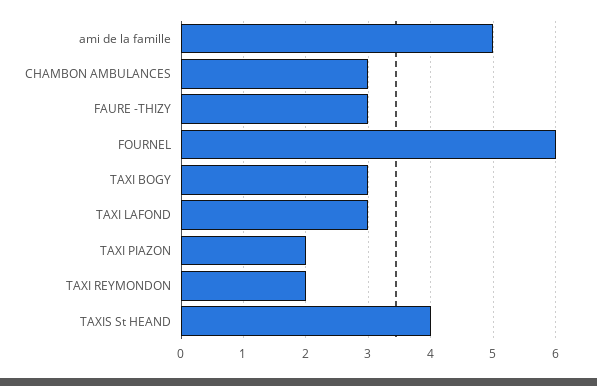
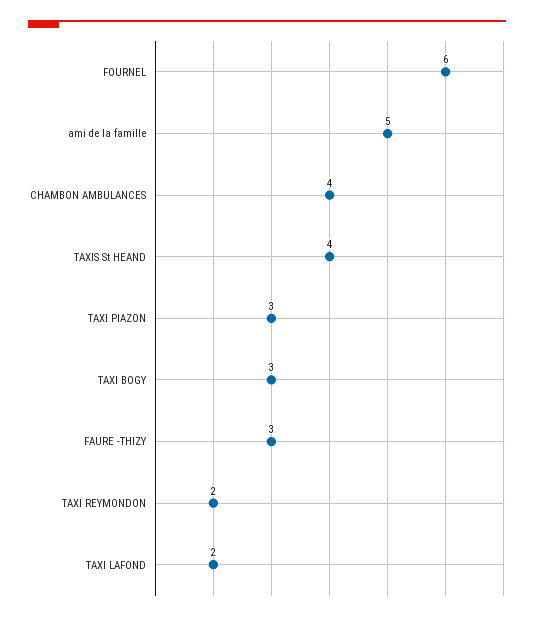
CHAMBON AMBULANCES: 3 -> 4
TAXI LAFOND: 3 -> 2
TAXI PIAZON: 2 -> 3

